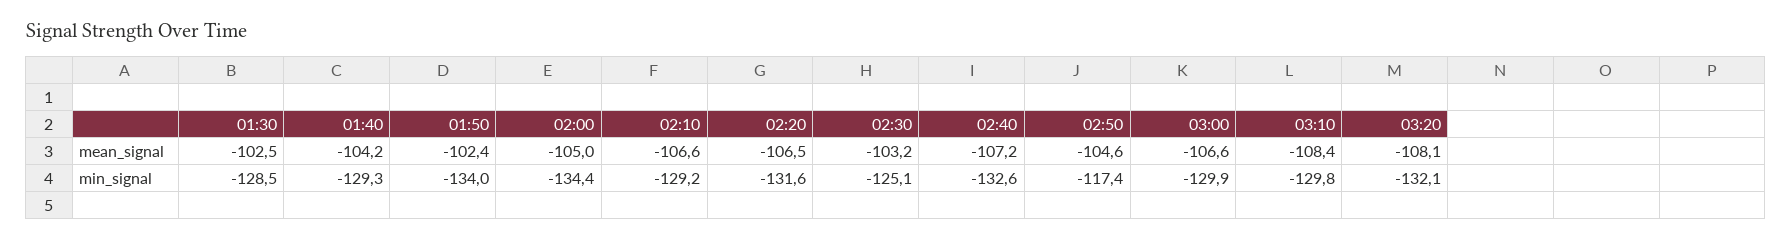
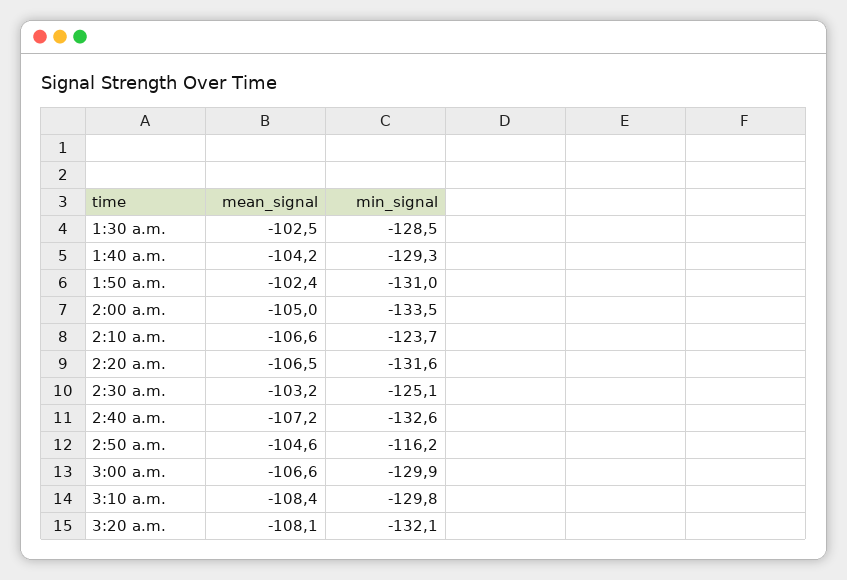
01:50, min_signal: -134 -> -131
02:00, min_signal: -134.4 -> -133.5
02:10, min_signal: -129.2 -> -123.7
02:50, min_signal: -117.4 -> -116.2

